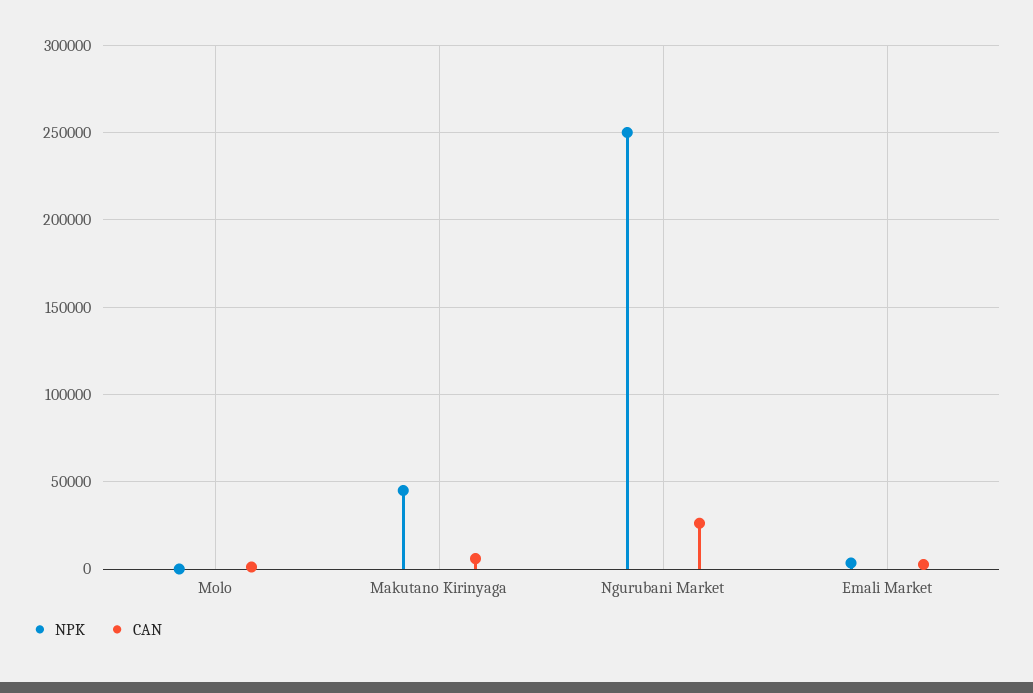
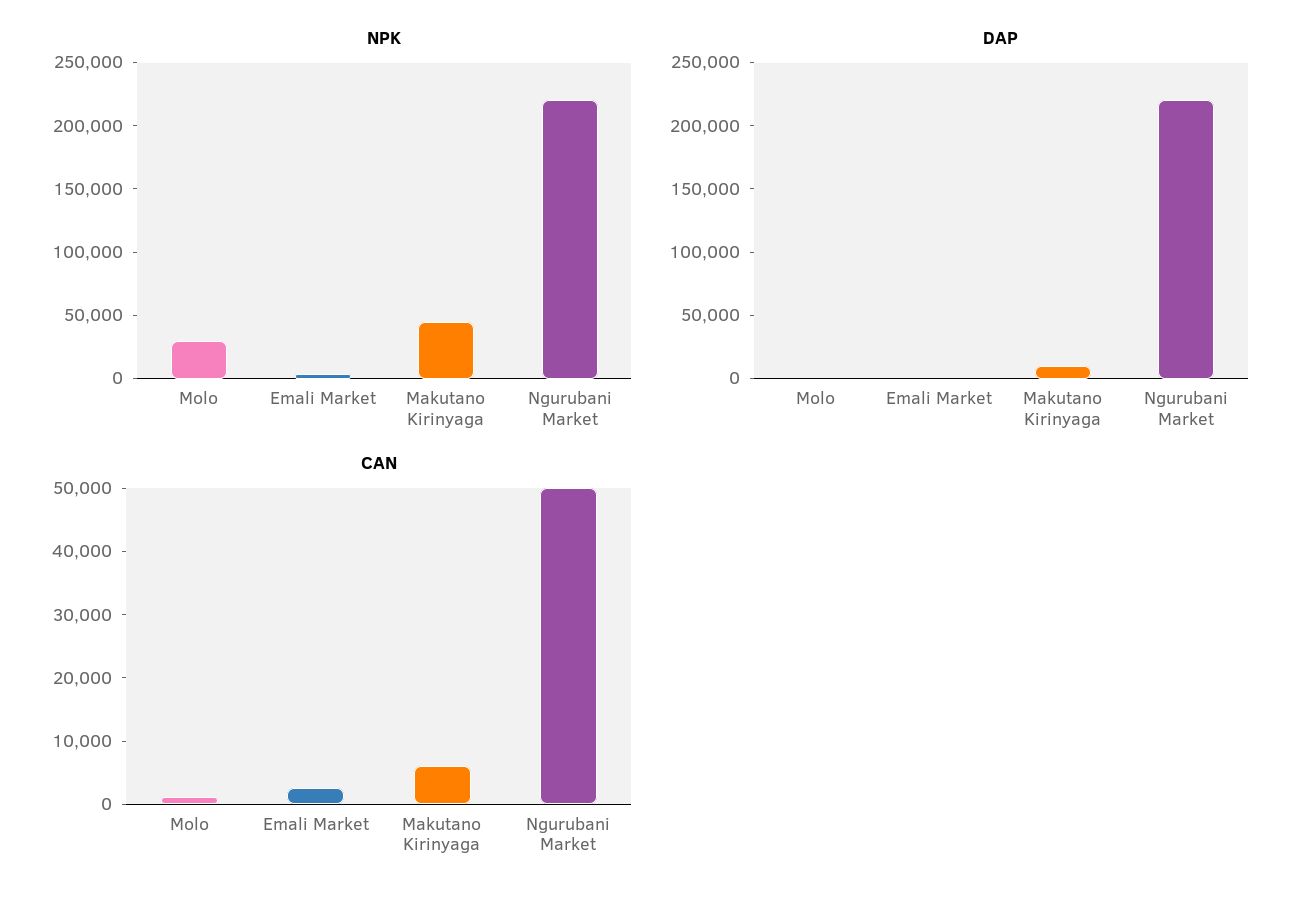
NPK, Molo: 0 -> 30000
NPK, Ngurubani Market: 250000 -> 220000
CAN, Ngurubani Market: 25000 -> 50000
DAP, Molo: none -> 0
DAP, Emali Market: none -> 0
DAP, Makutano Kirinyaga: none -> 10000
DAP, Ngurubani Market: none -> 220000

